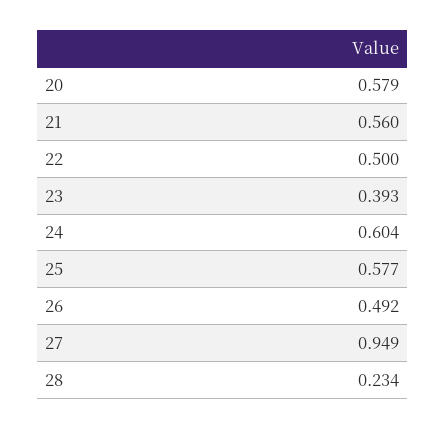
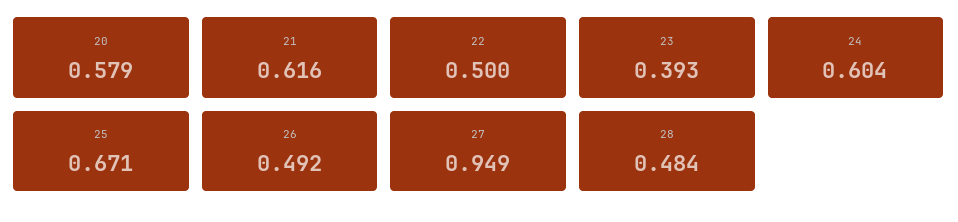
21: 0.56 -> 0.616
25: 0.577 -> 0.671
28: 0.234 -> 0.484

